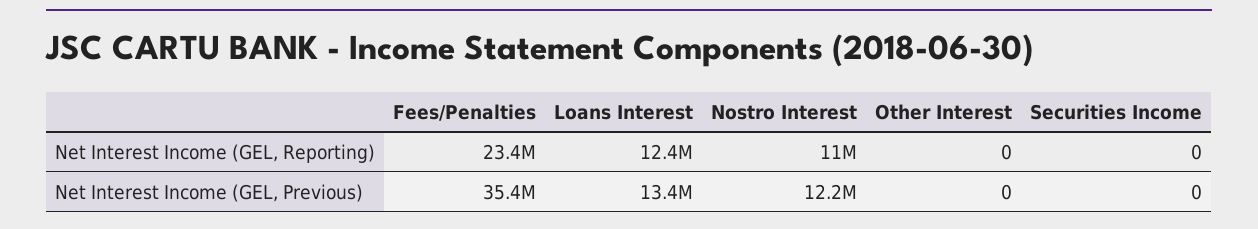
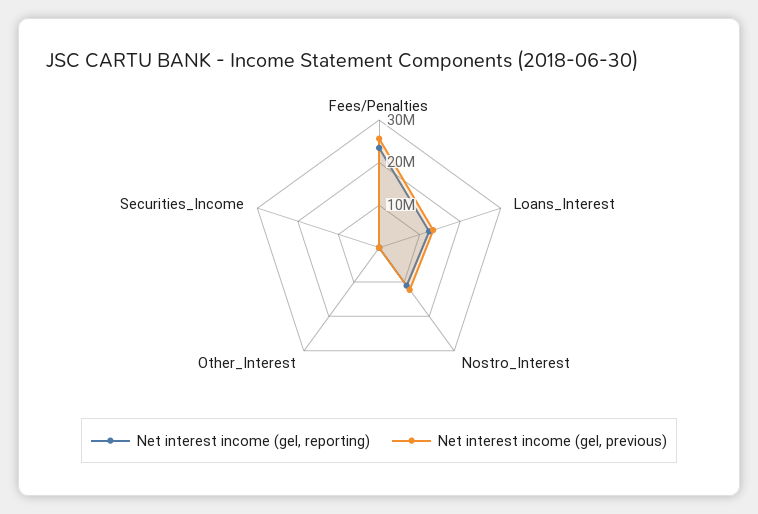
Net Interest Income (GEL, Previous), Fees/Penalties: 35400000 -> 26000000

